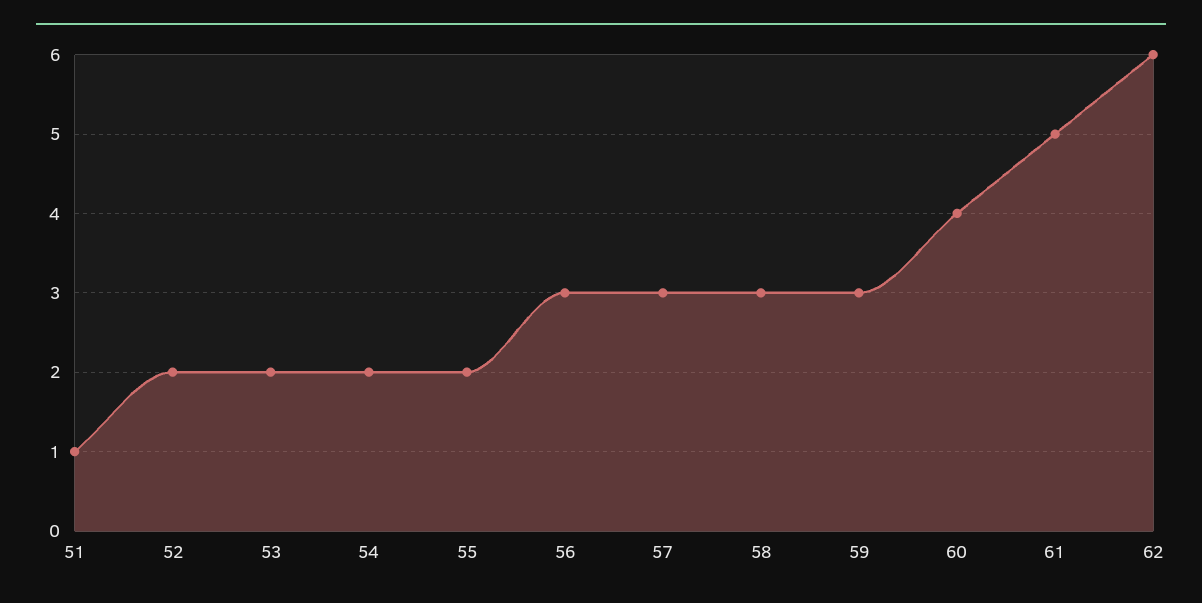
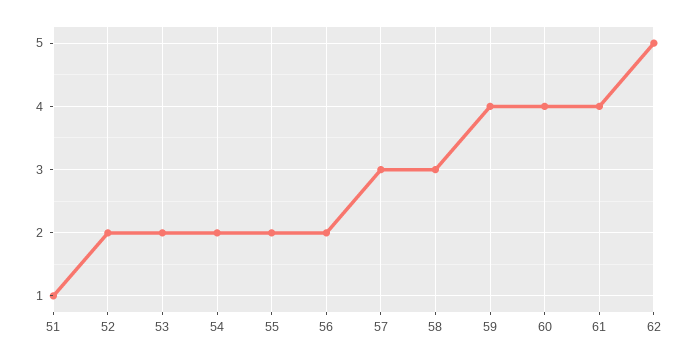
56: 3 -> 2
59: 3 -> 4
61: 5 -> 4
62: 6 -> 5

